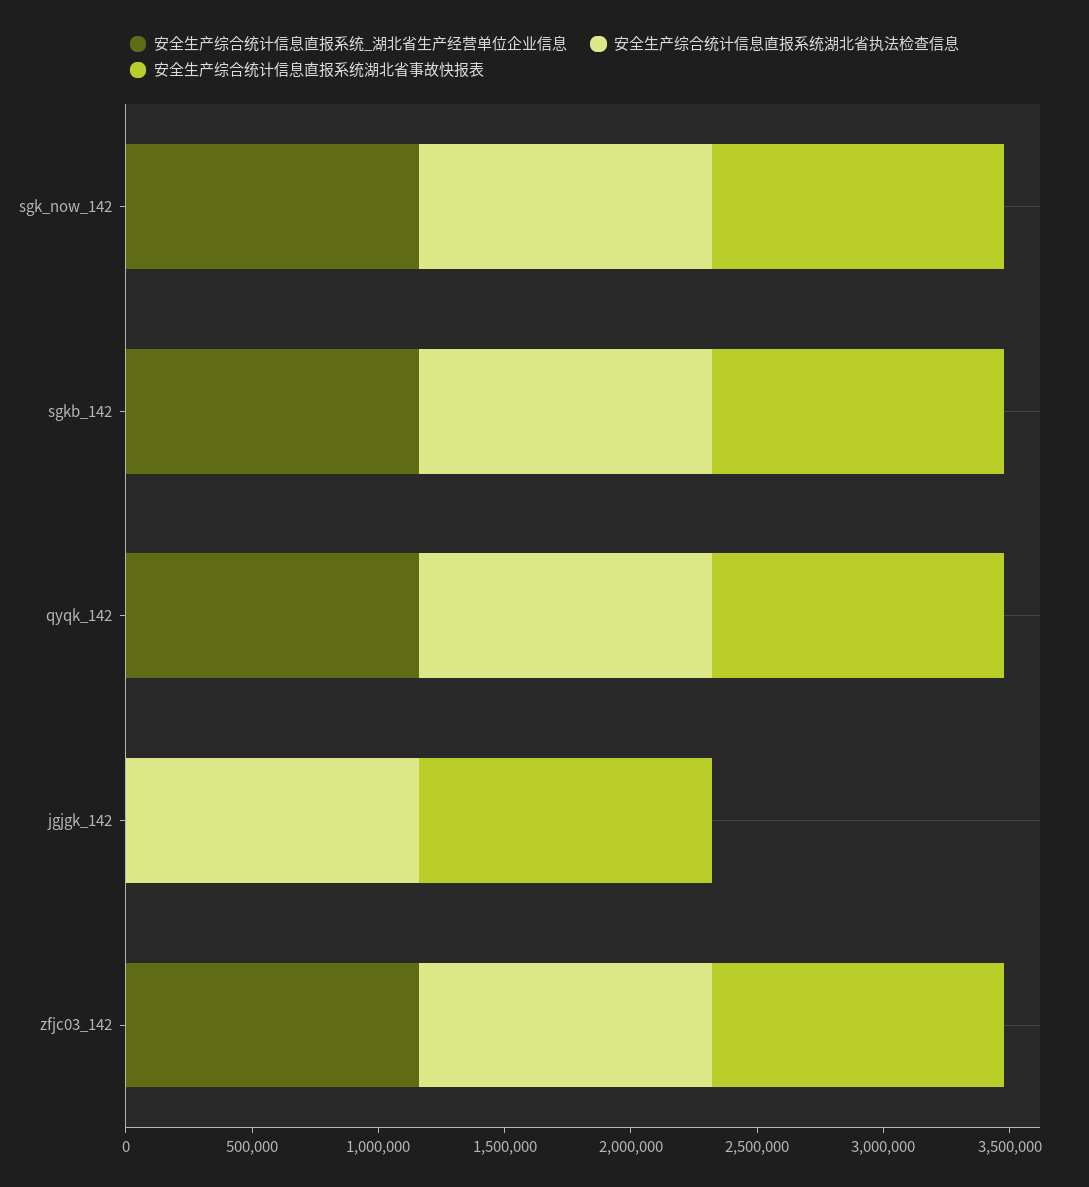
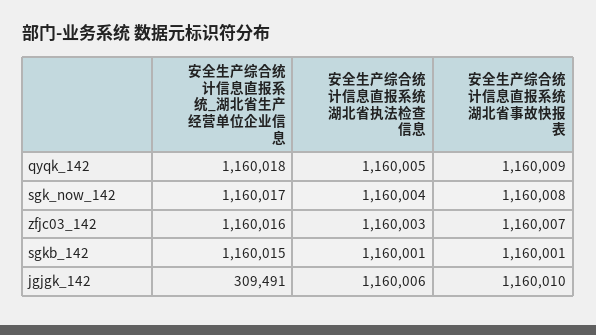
安全生产综合统计信息直报系统_湖北省生产经营单位企业信息, jgjgk_142: 0 -> 309491

